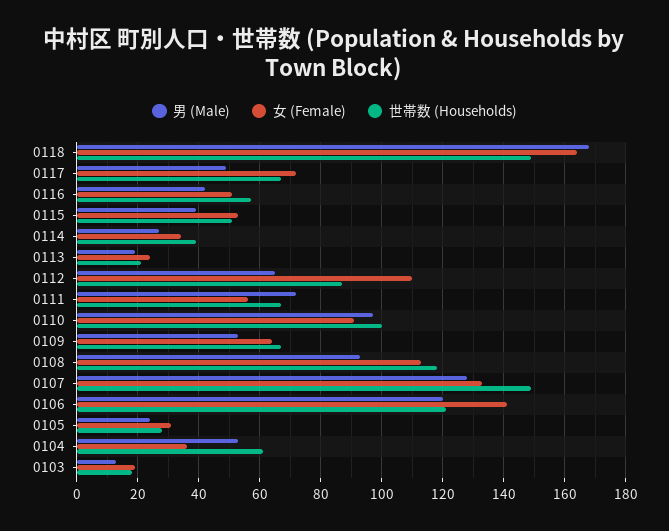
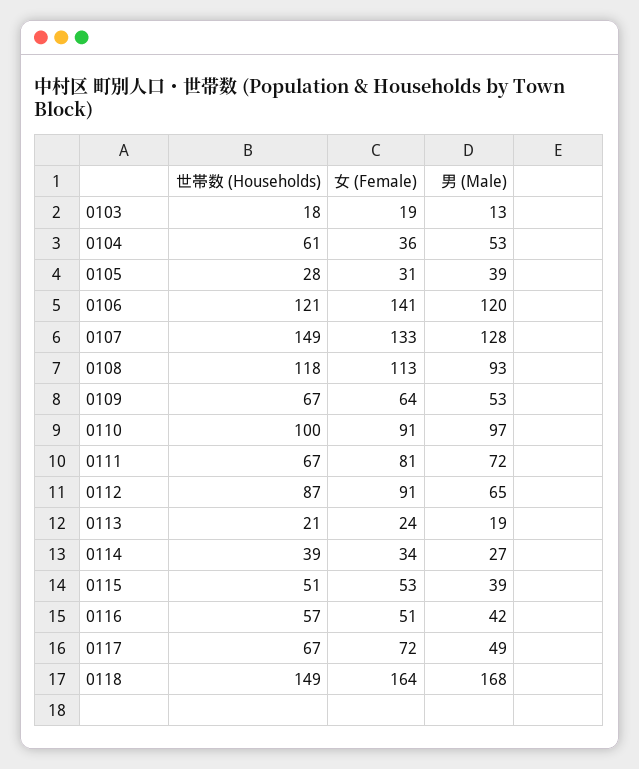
女 (Female), 0112: 110 -> 91
女 (Female), 0111: 55 -> 81
男 (Male), 0105: 25 -> 39

